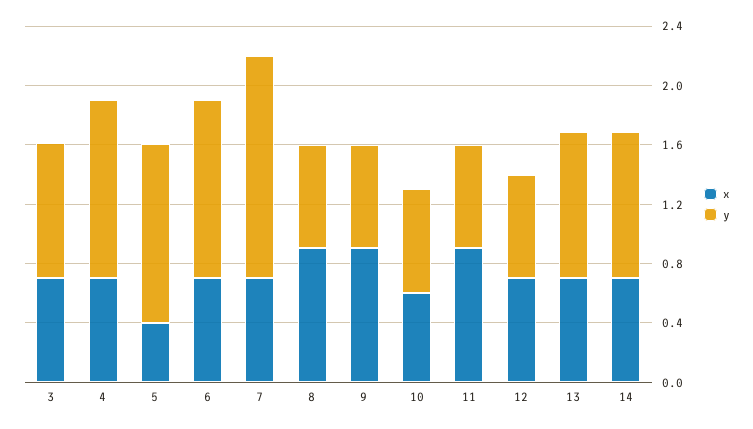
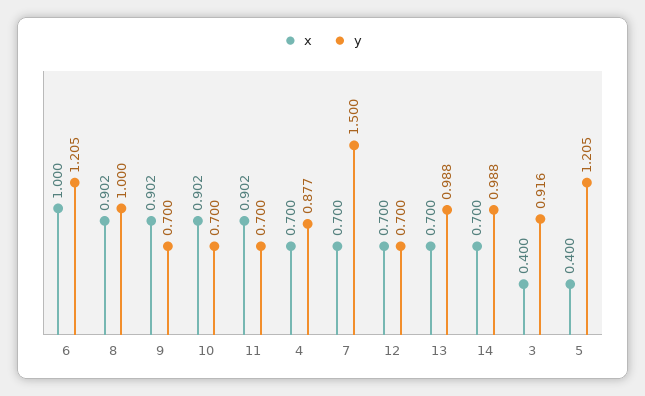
x, 3: 0.7 -> 0.4
y, 4: 1.2 -> 0.877
x, 6: 0.7 -> 1
y, 8: 0.7 -> 1
x, 10: 0.6 -> 0.902

